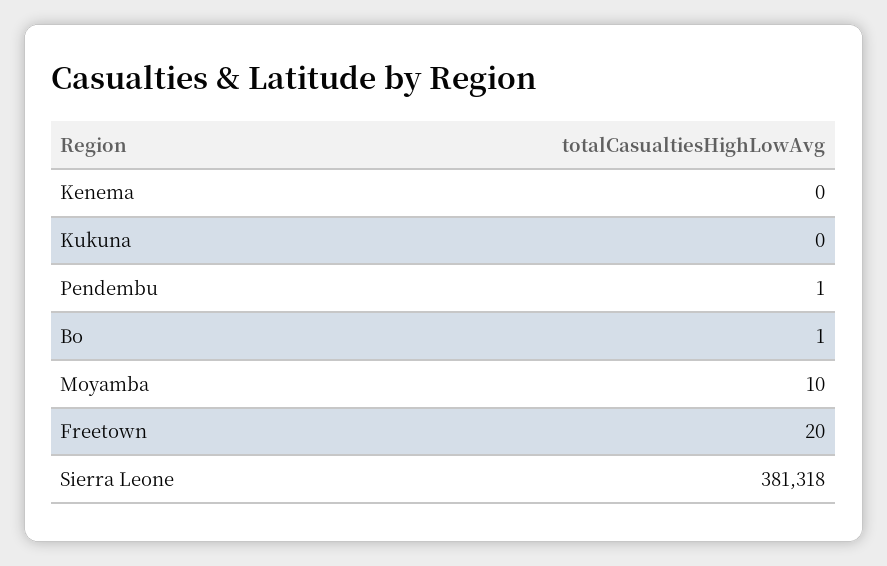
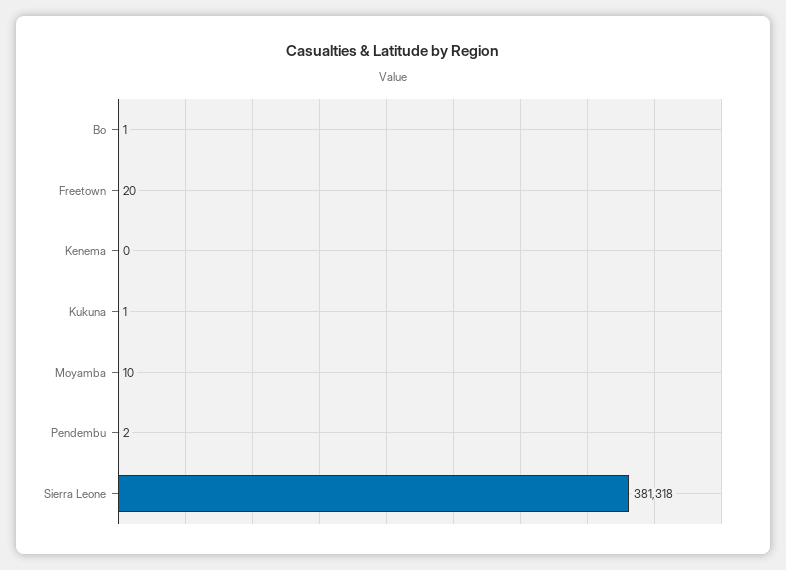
Kukuna: 0 -> 1
Pendembu: 1 -> 2

